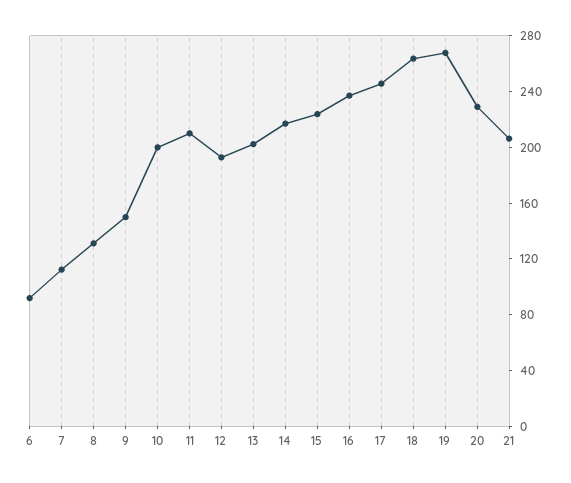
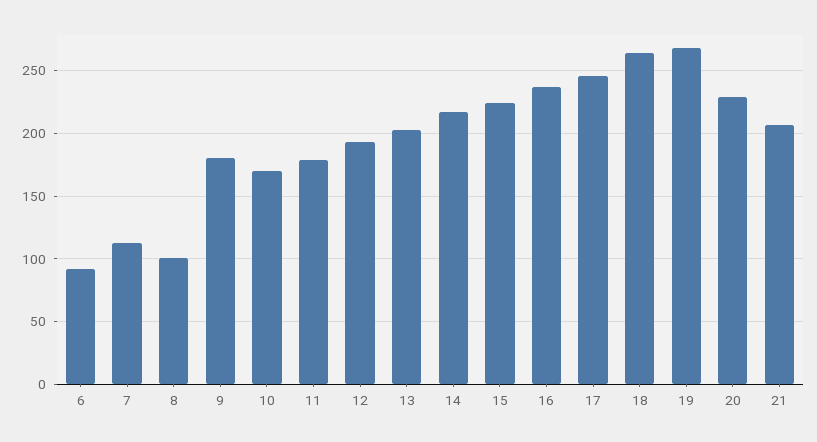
8: 130 -> 100
9: 150 -> 180
10: 200 -> 170
11: 210 -> 180

